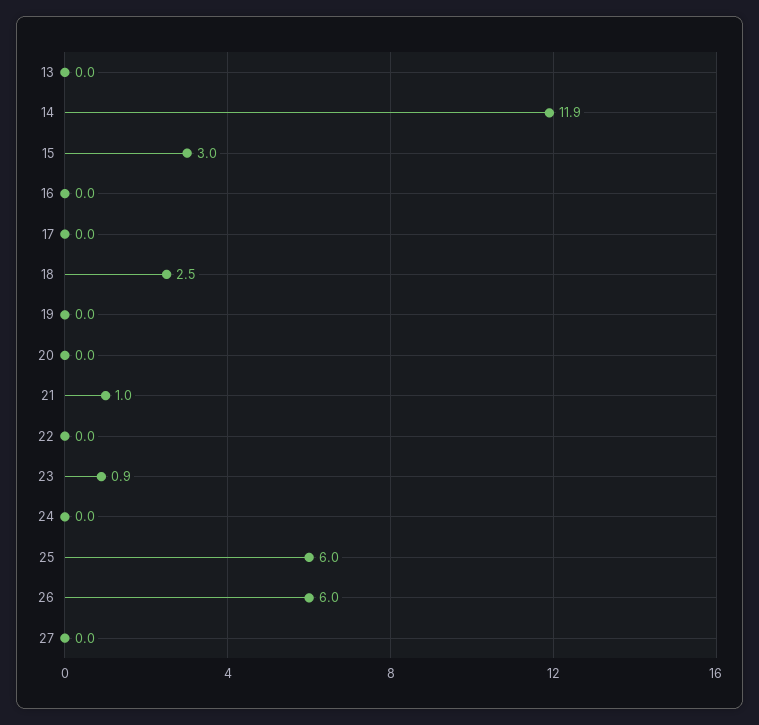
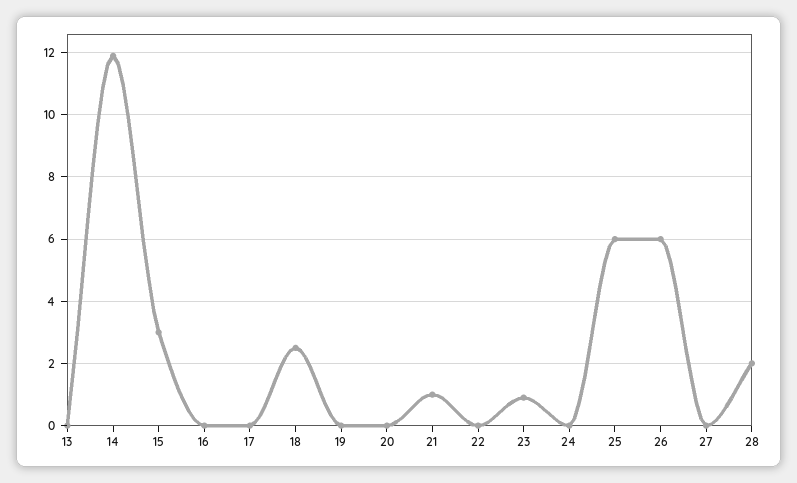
28: none -> 2

